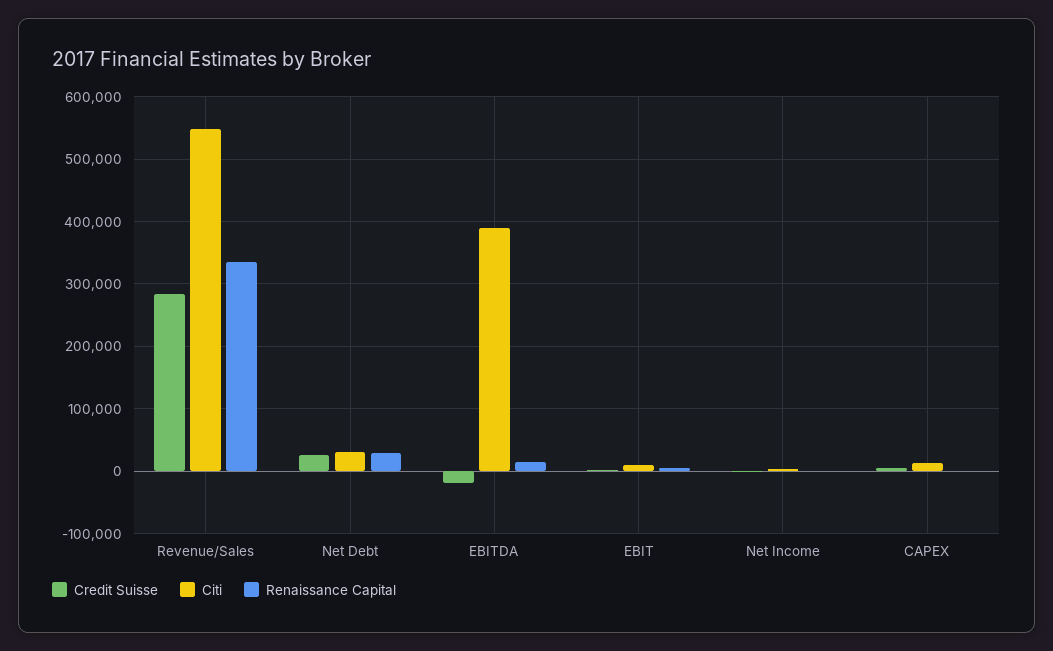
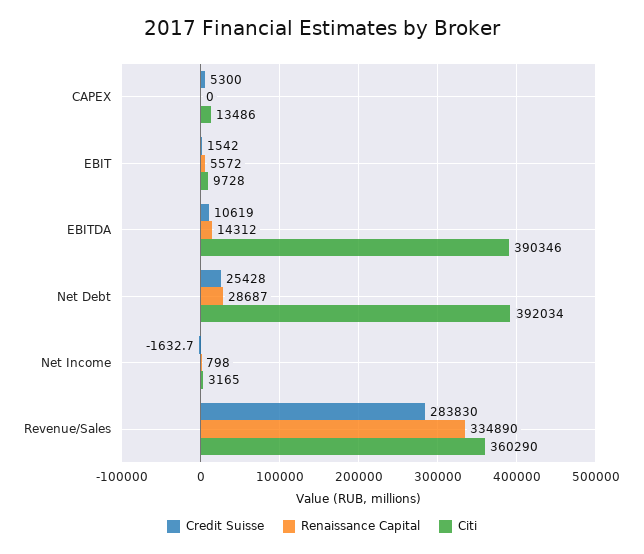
Citi, Revenue/Sales: 550000 -> 360290
Citi, Net Debt: 30000 -> 392034
Credit Suisse, EBITDA: -20000 -> 10619

